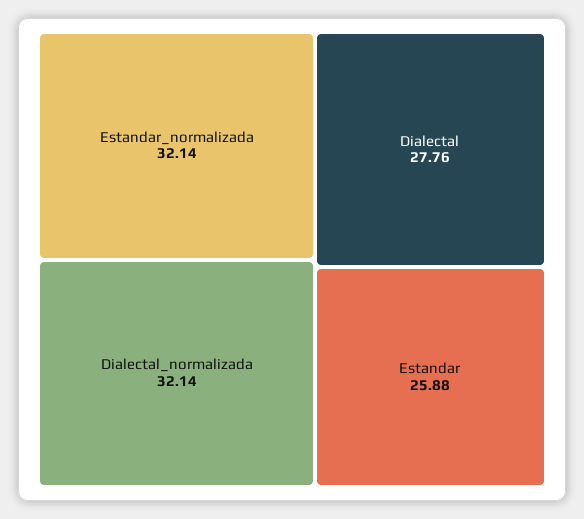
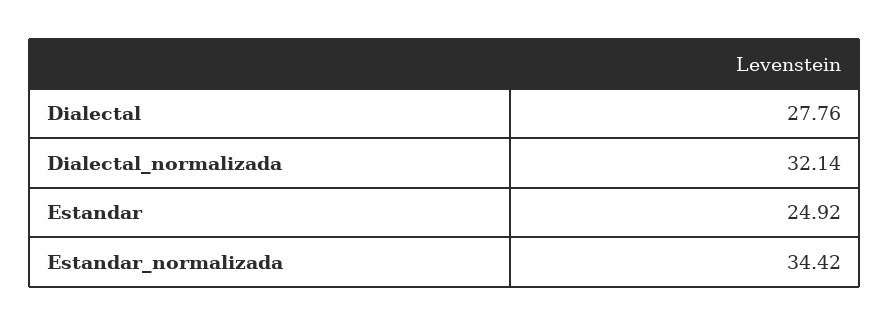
Estandar_normalizada: 32.14 -> 34.42
Estandar: 25.88 -> 24.92

